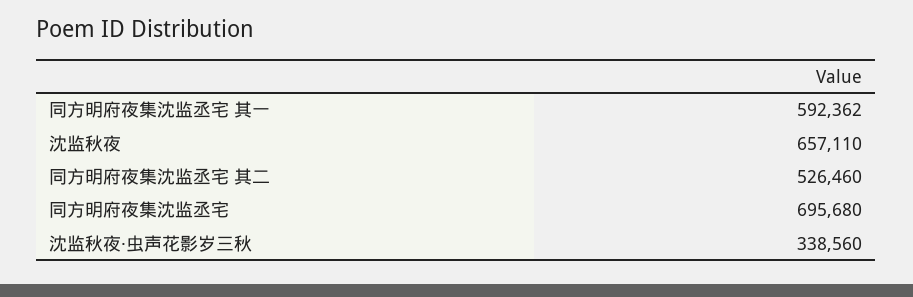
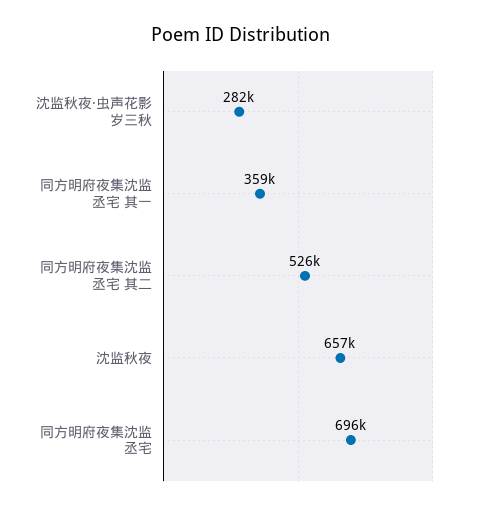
同方明府夜集沈监丞宅 其一: 592362 -> 359000
沈监秋夜·虫声花影岁三秋: 338560 -> 282000

